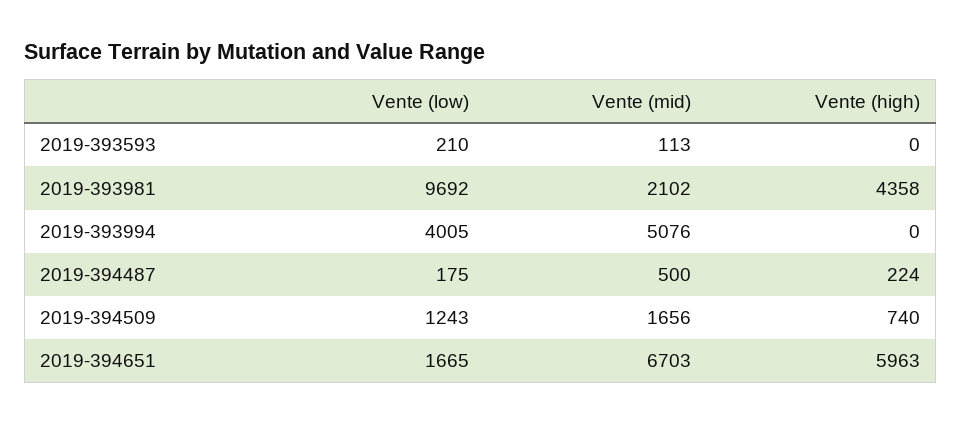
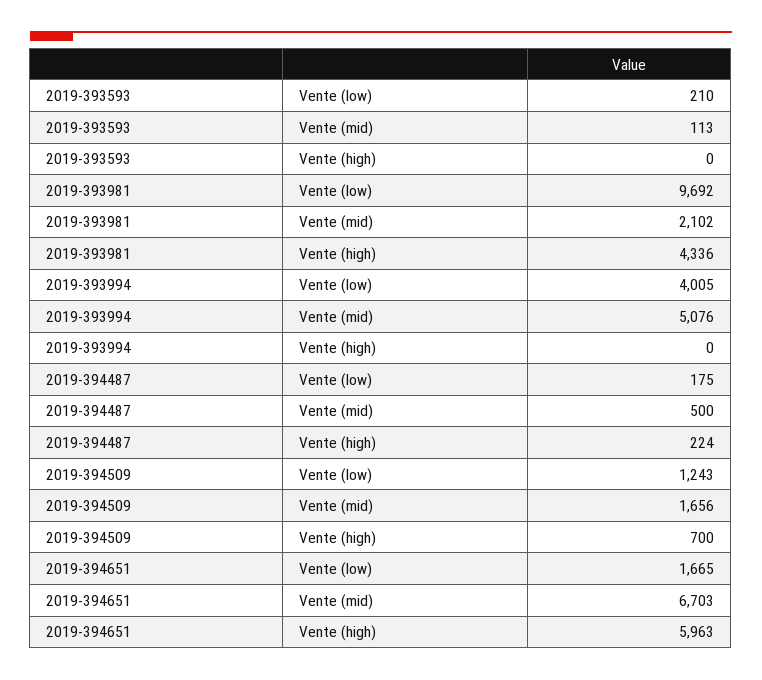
Vente (high), 2019-393981: 4358 -> 4336
Vente (high), 2019-394509: 740 -> 700

